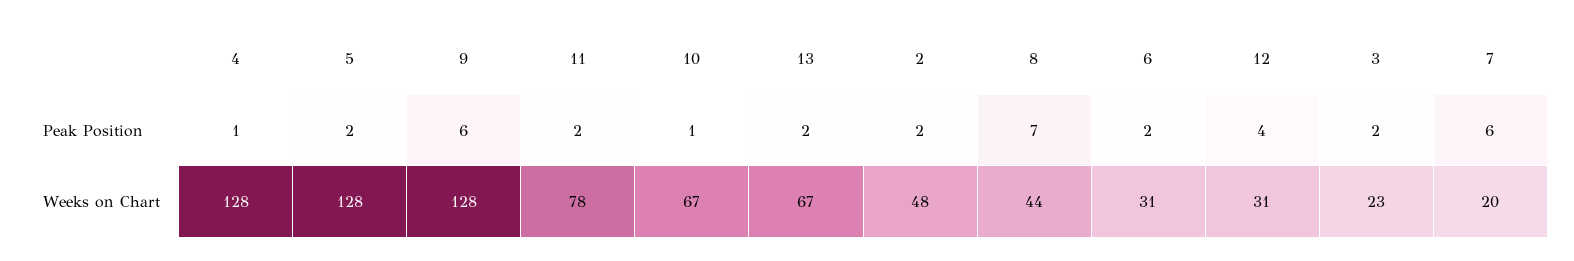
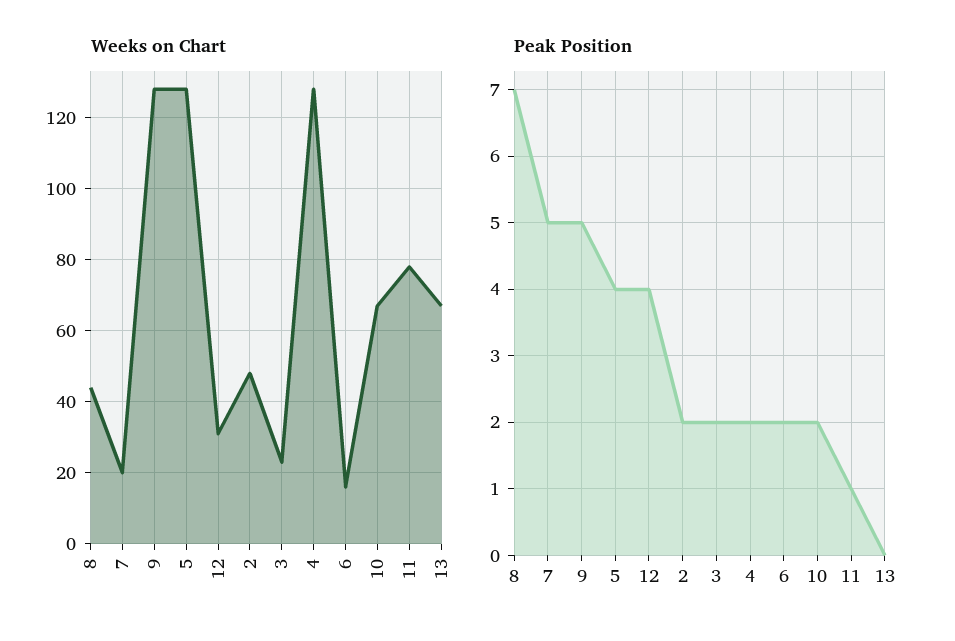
Peak Position, 4: 1 -> 2
Peak Position, 5: 2 -> 4
Peak Position, 9: 6 -> 5
Peak Position, 11: 2 -> 1
Peak Position, 10: 1 -> 2
Peak Position, 13: 2 -> 0
Peak Position, 7: 6 -> 5
Weeks on Chart, 6: 31 -> 15

